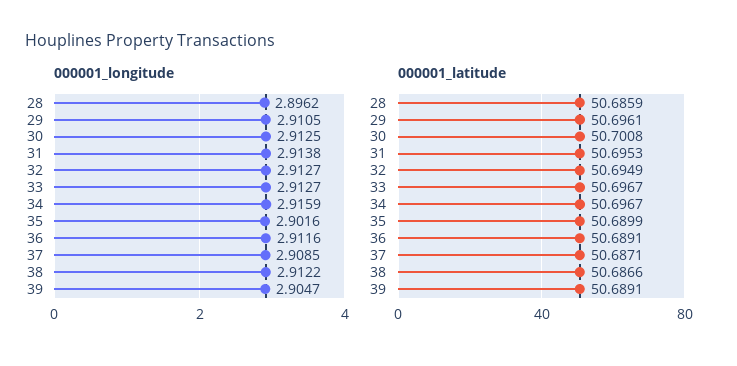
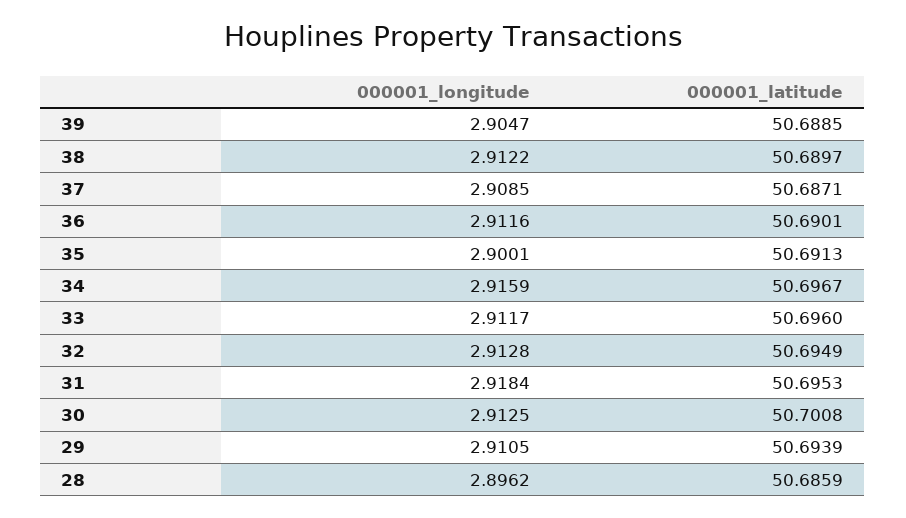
000001_longitude, 31: 2.9138 -> 2.9184
000001_longitude, 32: 2.9127 -> 2.9128
000001_longitude, 33: 2.9127 -> 2.9117
000001_longitude, 35: 2.9016 -> 2.9001
000001_latitude, 29: 50.6961 -> 50.6939
000001_latitude, 33: 50.6967 -> 50.696
000001_latitude, 35: 50.6899 -> 50.6913
000001_latitude, 36: 50.6891 -> 50.6901
000001_latitude, 38: 50.6866 -> 50.6897
000001_latitude, 39: 50.6891 -> 50.6885

